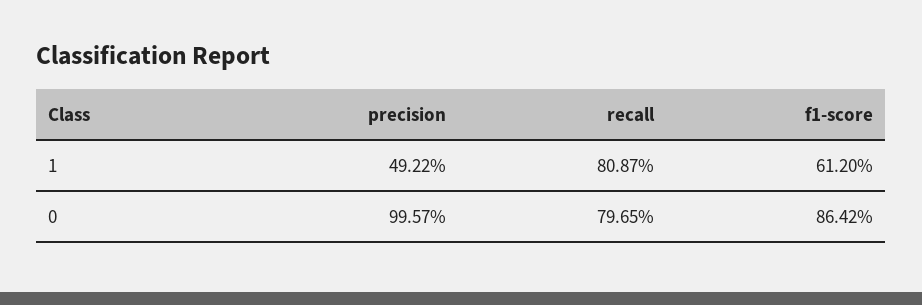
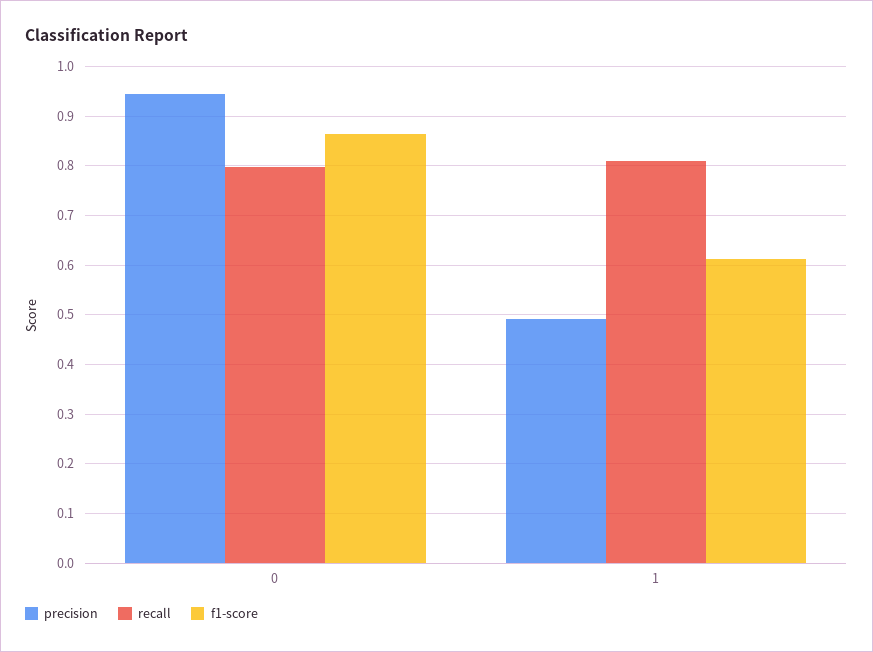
precision, 0: 0.9957 -> 0.94

